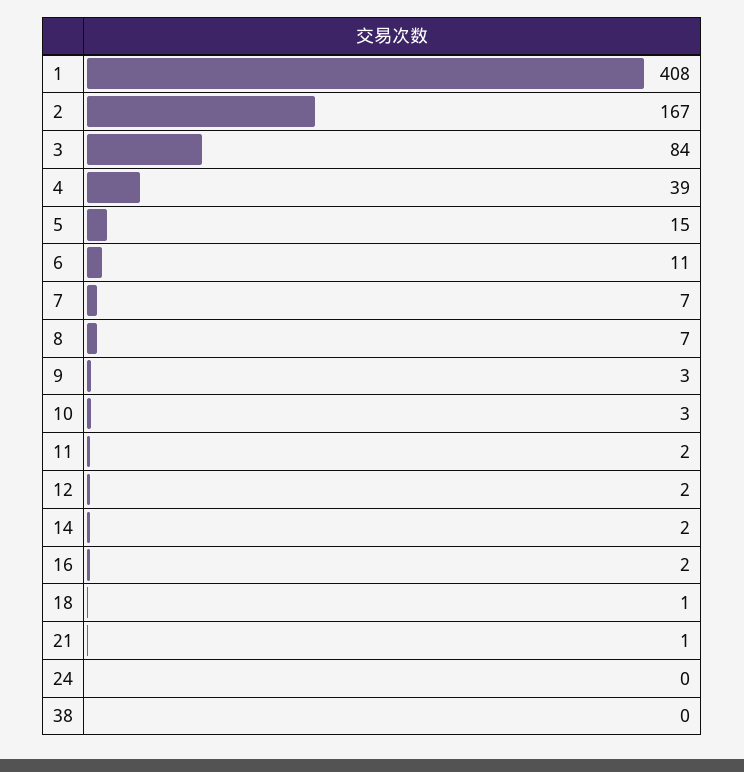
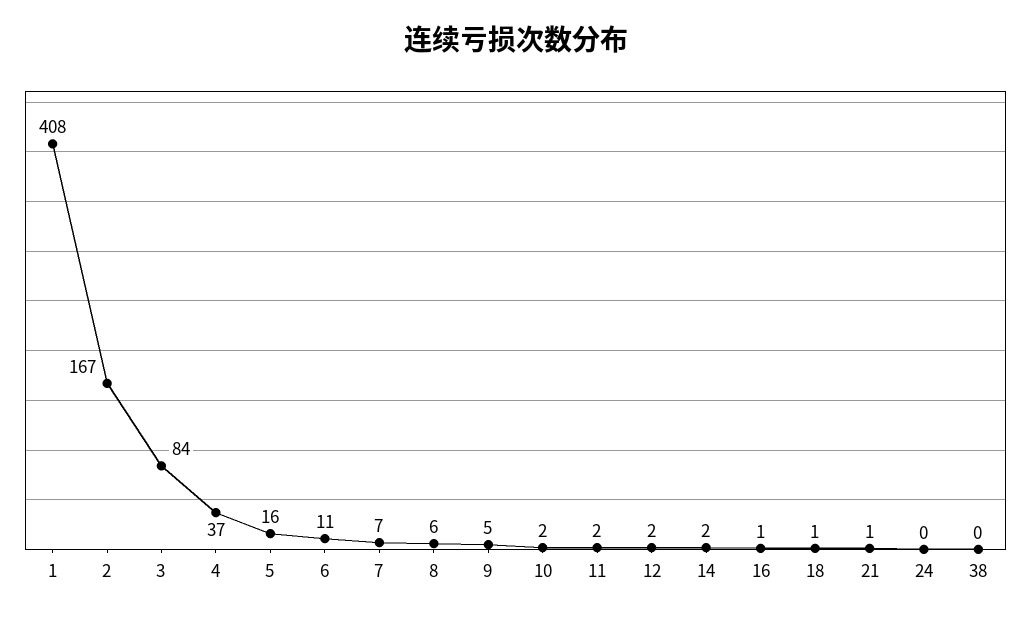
4: 39 -> 37
5: 15 -> 16
8: 7 -> 6
9: 3 -> 5
10: 3 -> 2
16: 2 -> 1

